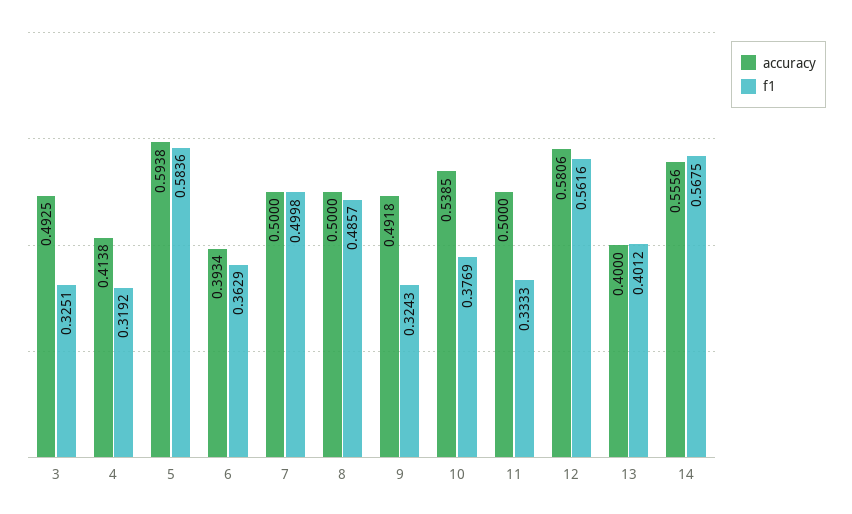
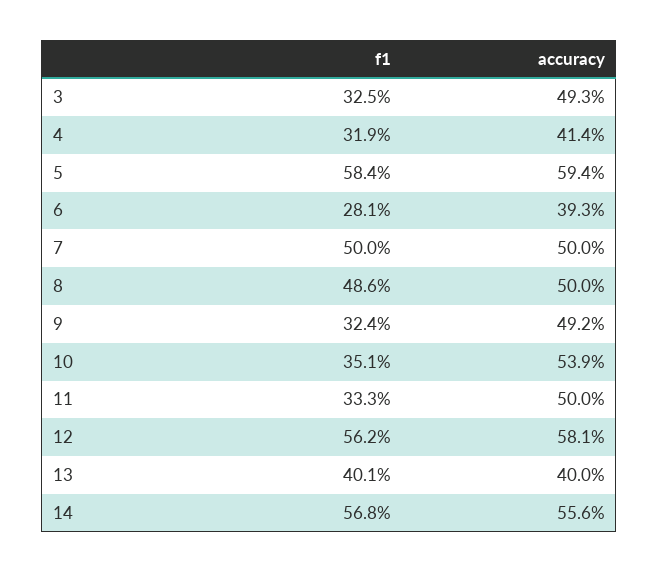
f1, 6: 0.3629 -> 0.281
f1, 10: 0.3769 -> 0.351

